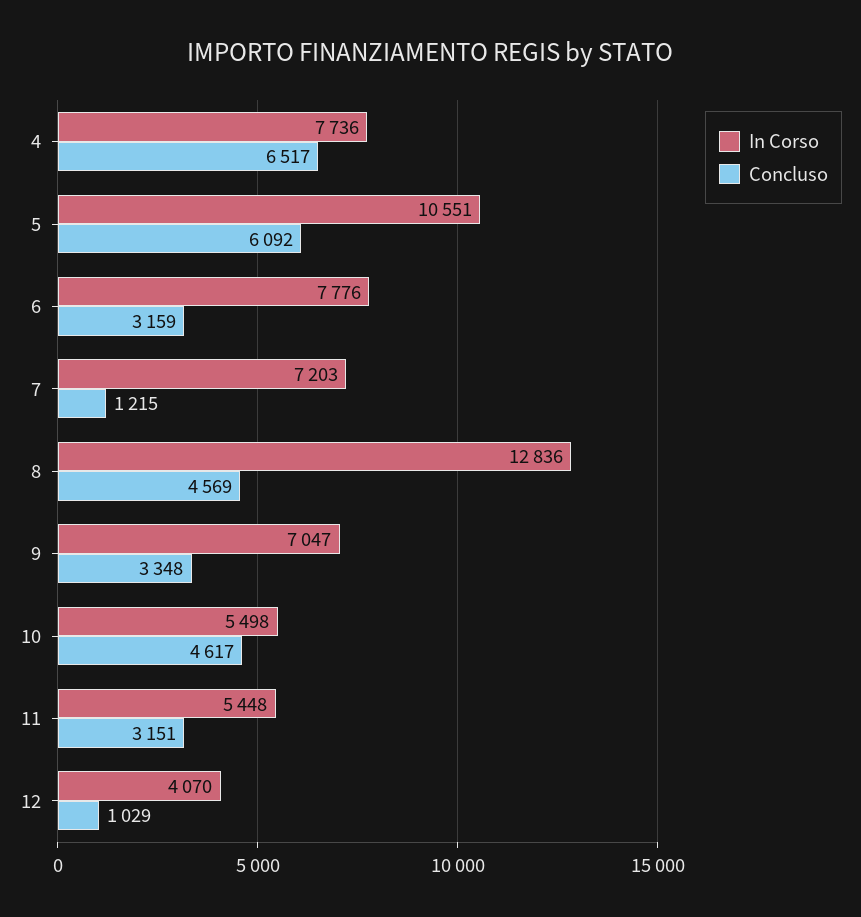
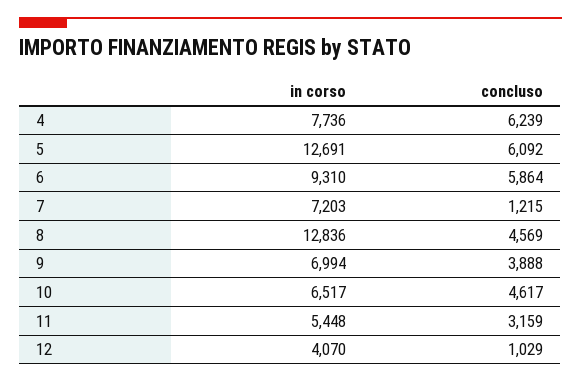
Concluso, 4: 6517 -> 6239
In Corso, 5: 10551 -> 12691
In Corso, 6: 7776 -> 9310
Concluso, 6: 3159 -> 5864
In Corso, 9: 7047 -> 6994
Concluso, 9: 3348 -> 3888
In Corso, 10: 5498 -> 6517
Concluso, 11: 3151 -> 3159

